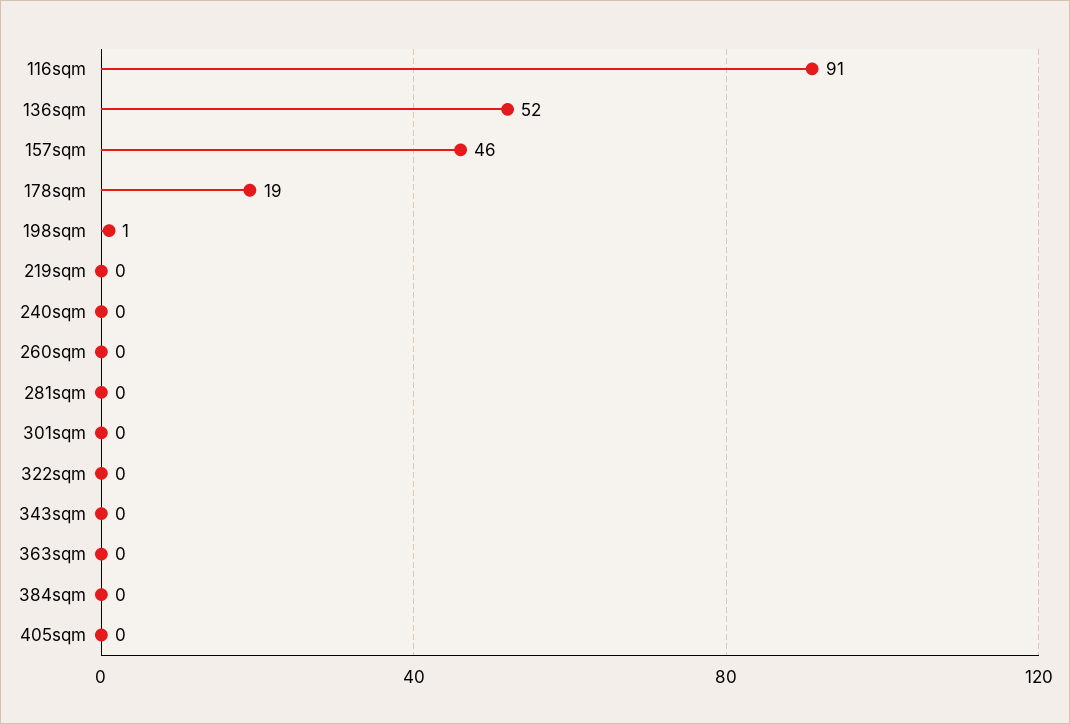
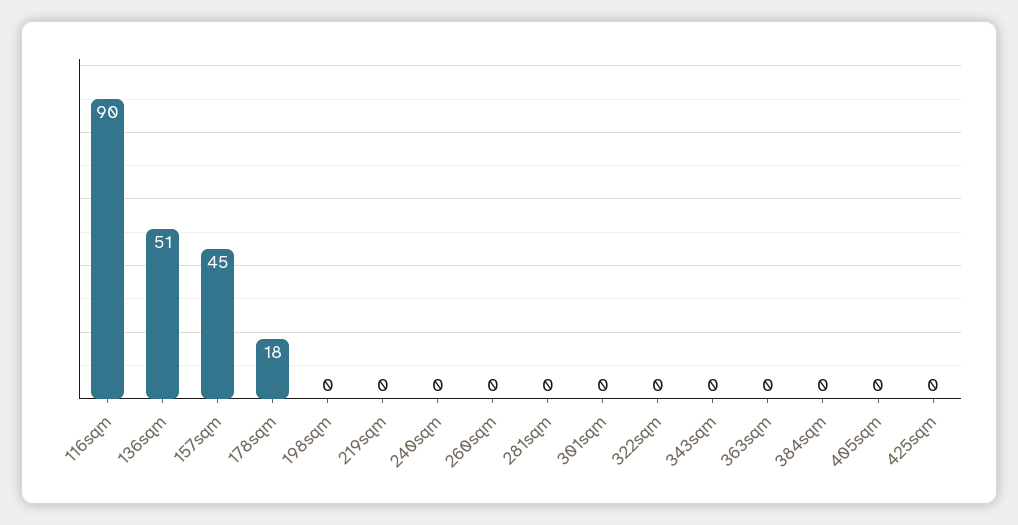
116sqm: 91 -> 90
136sqm: 52 -> 51
157sqm: 46 -> 45
178sqm: 19 -> 18
198sqm: 1 -> 0
425sqm: none -> 0

